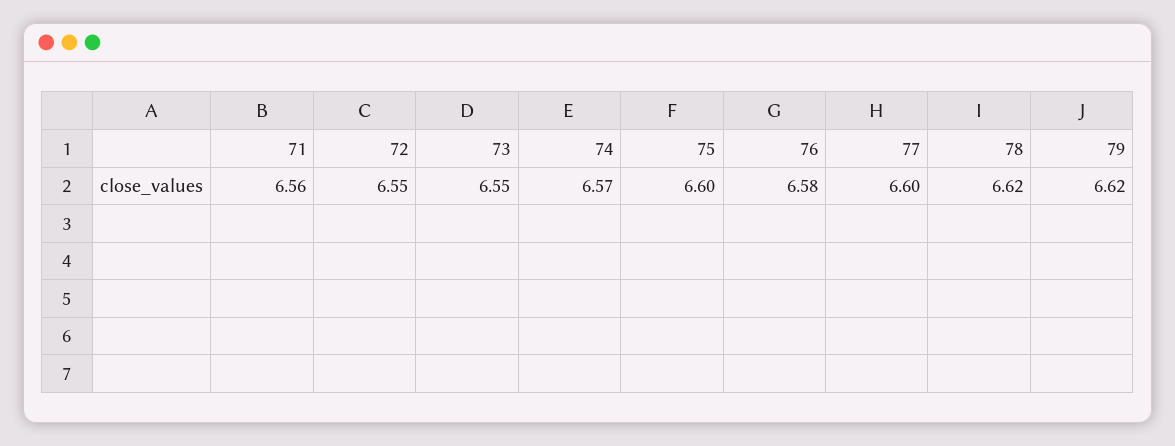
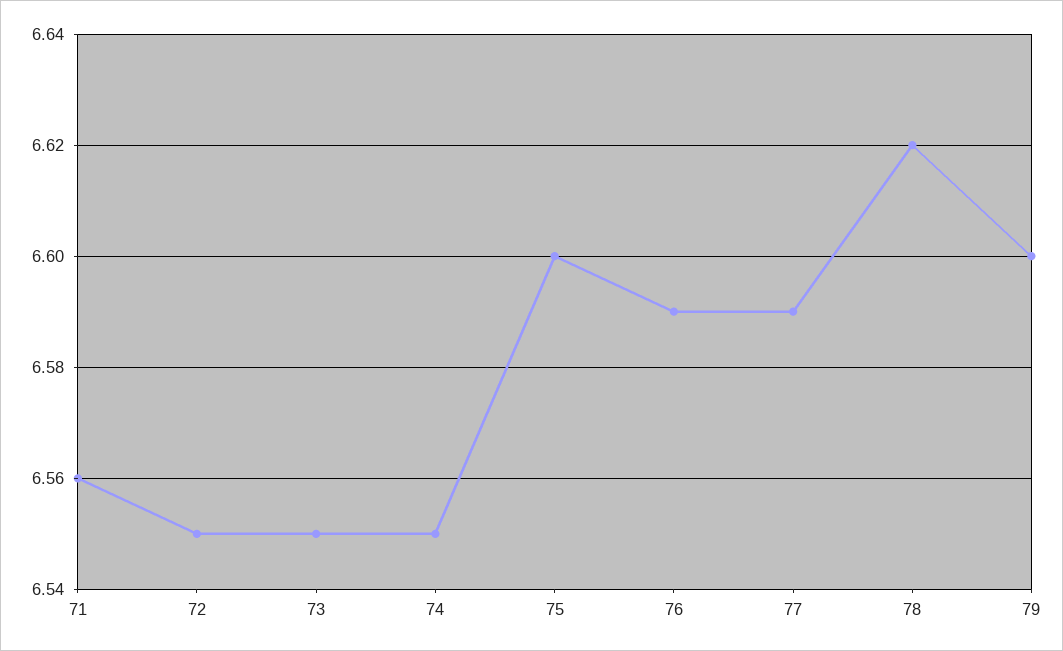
74: 6.57 -> 6.55
76: 6.58 -> 6.59
77: 6.6 -> 6.59
79: 6.62 -> 6.6

